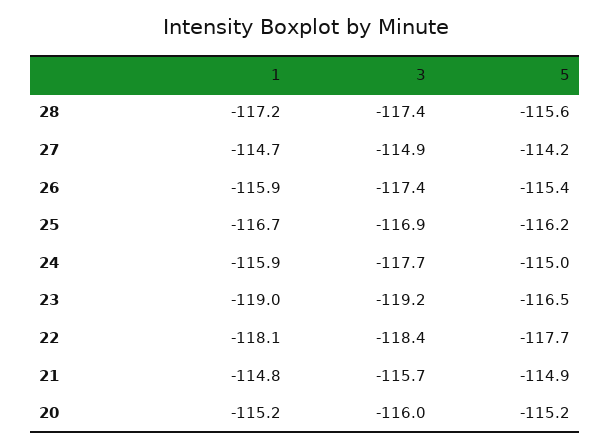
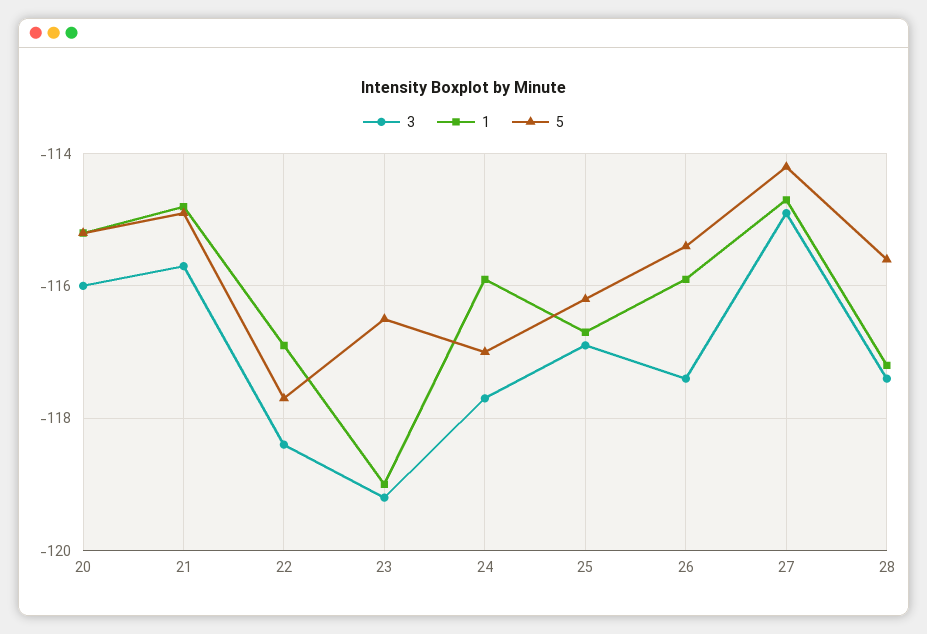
5, 24: -115 -> -117
1, 22: -118.1 -> -117

